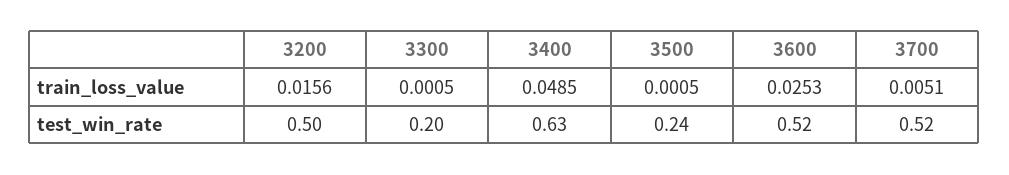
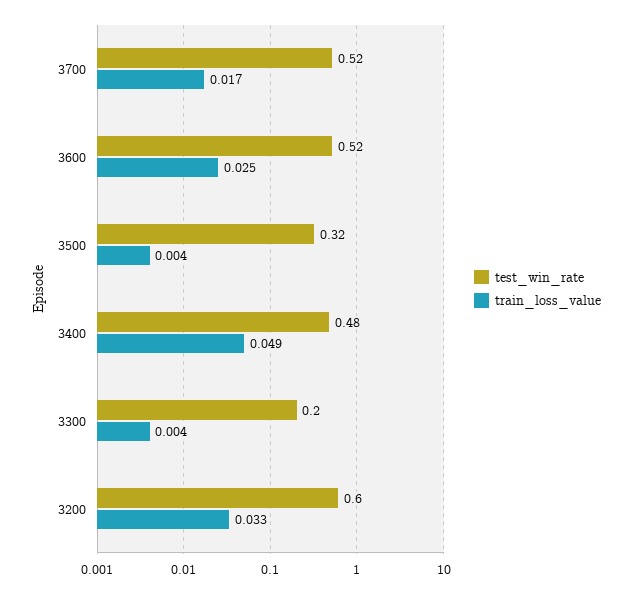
train_loss_value, 3200: 0.0156 -> 0.033
train_loss_value, 3300: 0.0005 -> 0.004
train_loss_value, 3500: 0.0005 -> 0.004
train_loss_value, 3700: 0.0051 -> 0.017
test_win_rate, 3200: 0.5 -> 0.6
test_win_rate, 3400: 0.63 -> 0.48
test_win_rate, 3500: 0.24 -> 0.32

